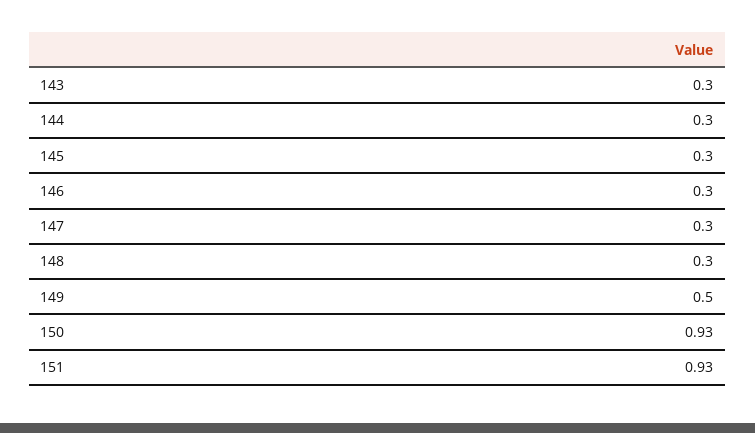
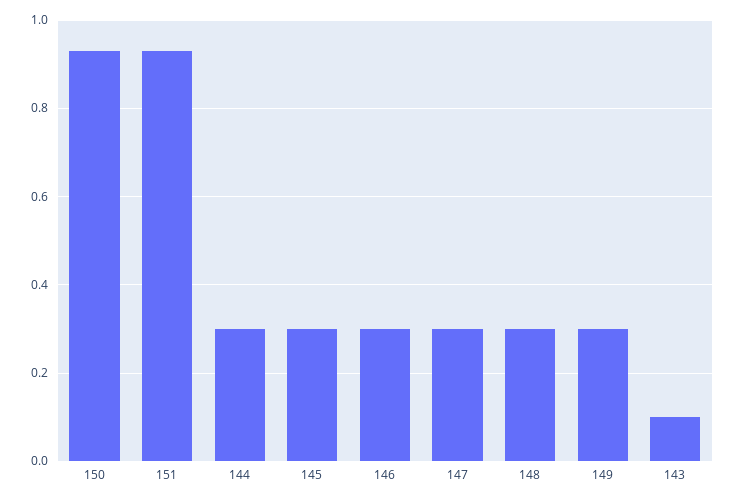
143: 0.3 -> 0.1
149: 0.5 -> 0.3

